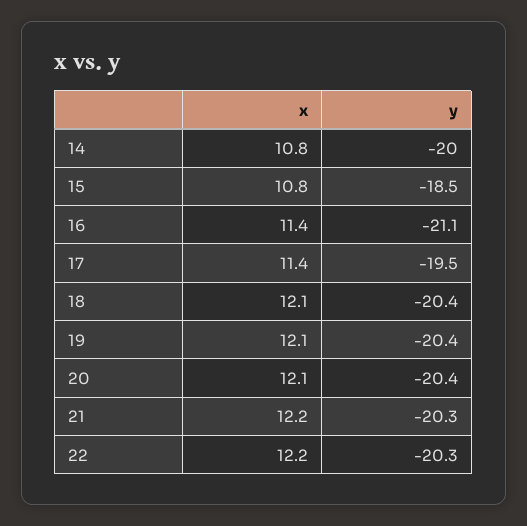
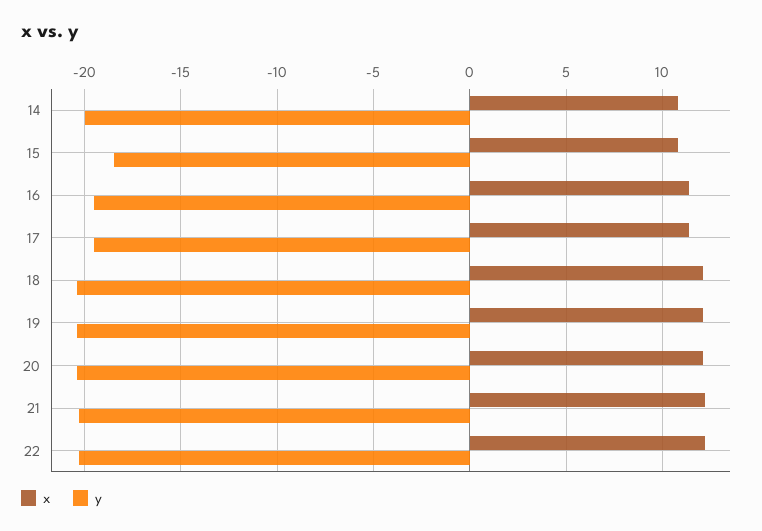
y, 16: -21.1 -> -19.5

